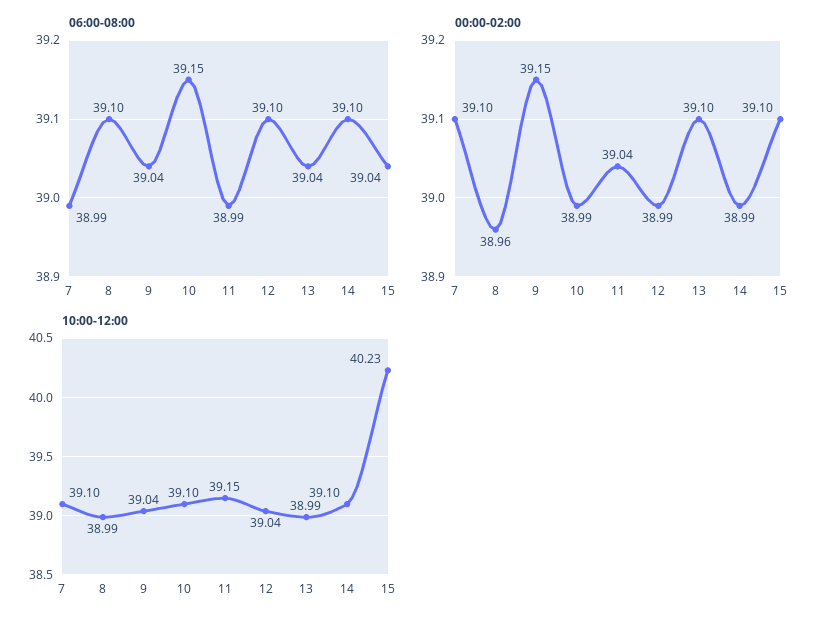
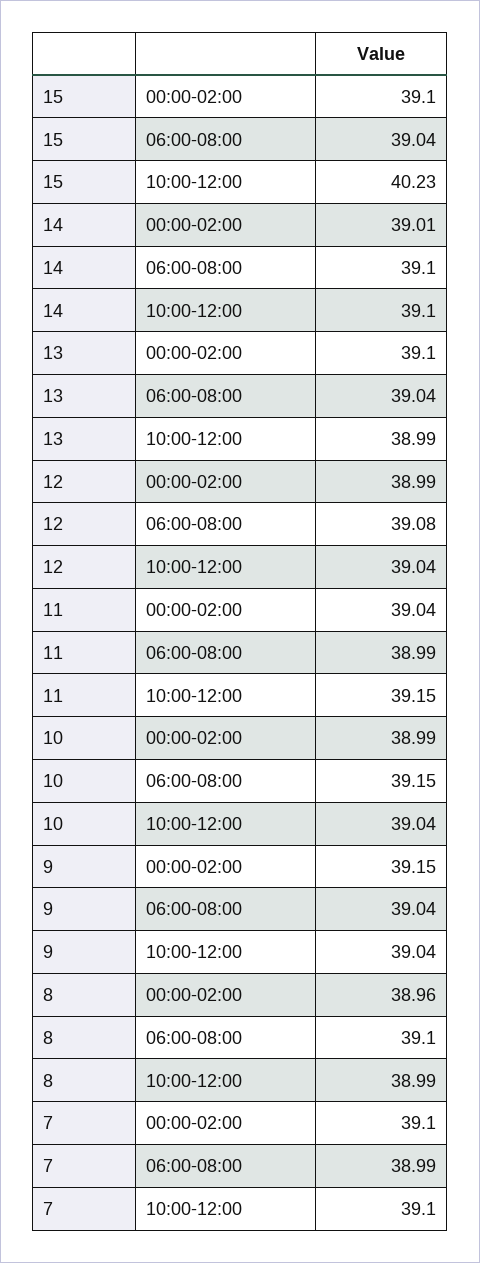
06:00-08:00, 12: 39.1 -> 39.08
00:00-02:00, 14: 38.99 -> 39.01
10:00-12:00, 10: 39.1 -> 39.04

